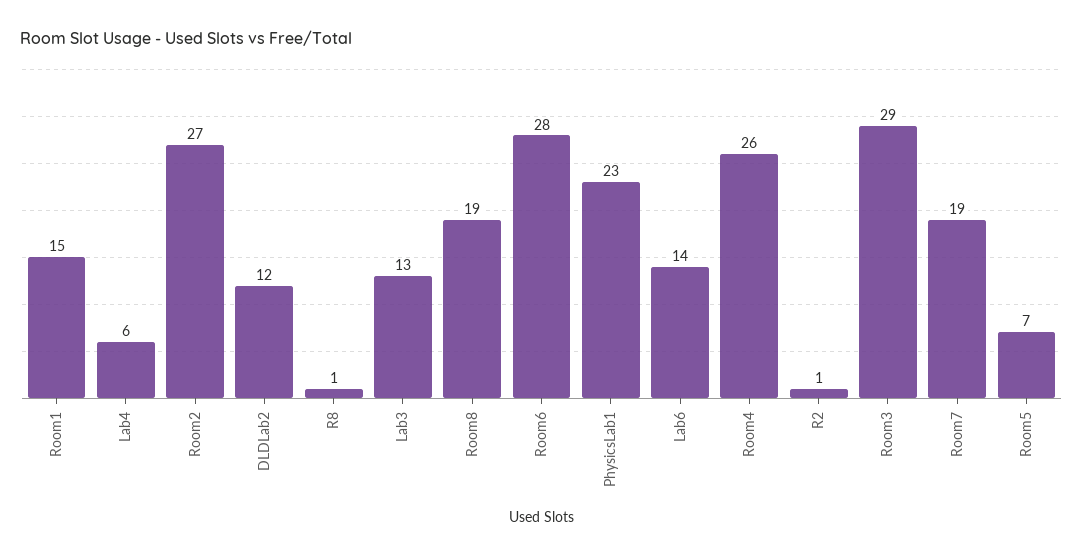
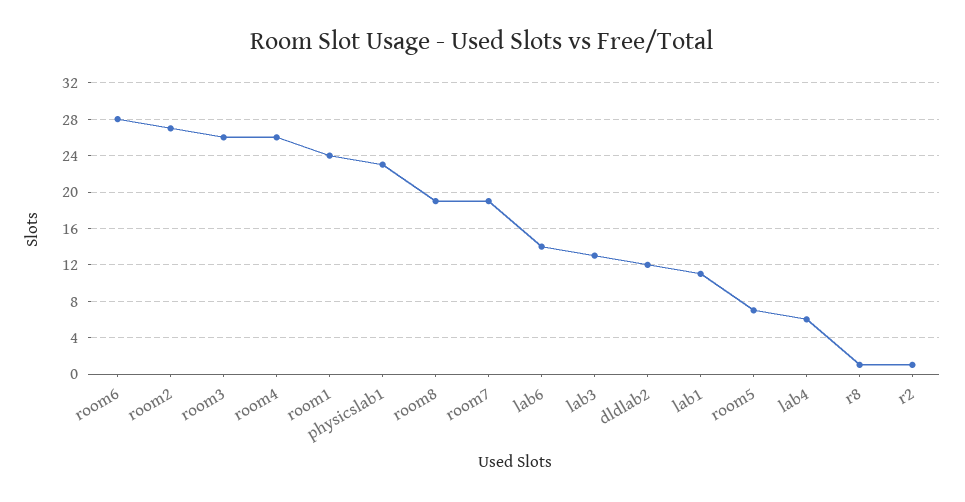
Room1: 15 -> 24
Room3: 29 -> 26
lab1: none -> 11

